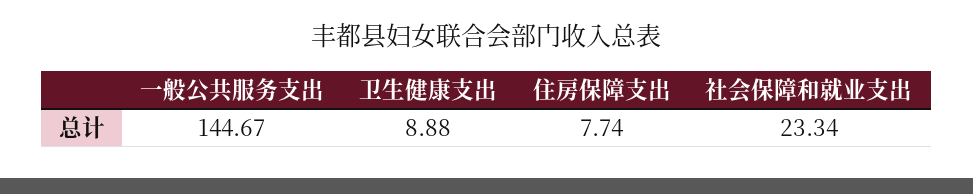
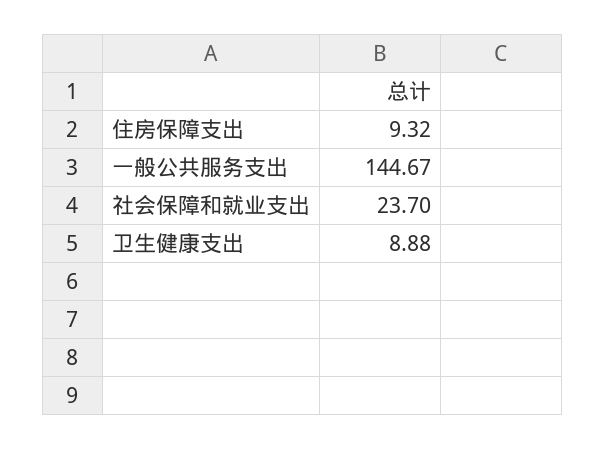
住房保障支出: 7.74 -> 9.32
社会保障和就业支出: 23.34 -> 23.7

